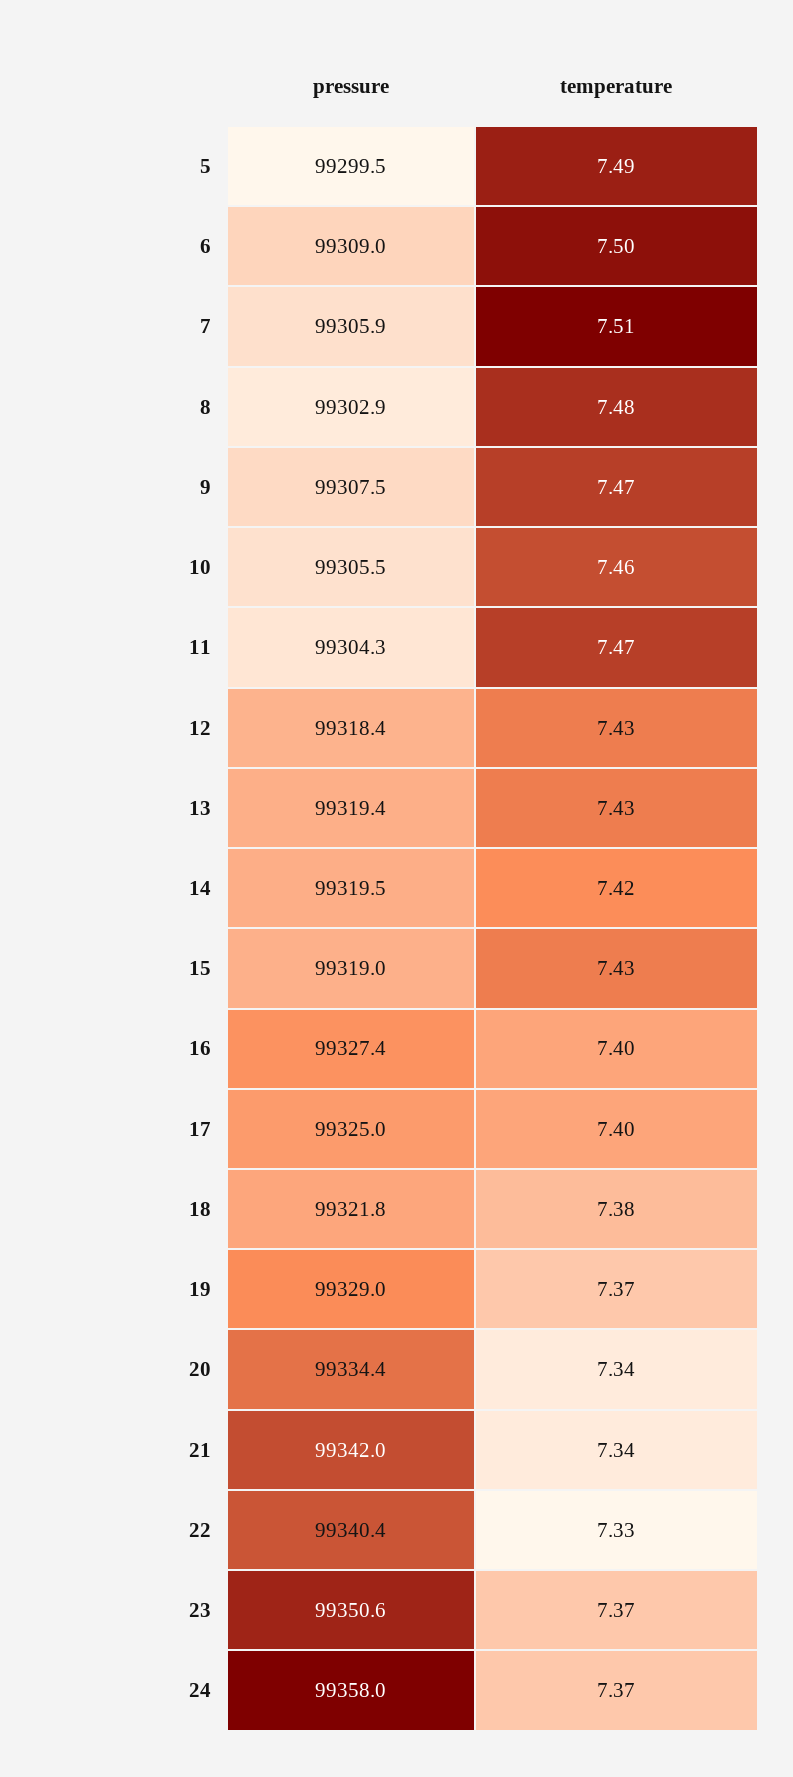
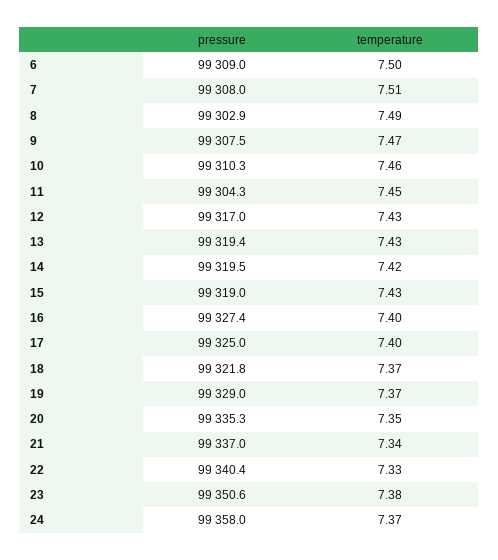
pressure, 5: 99299.5 -> none
temperature, 5: 7.49 -> none
pressure, 7: 99305.9 -> 99308
temperature, 8: 7.48 -> 7.49
pressure, 10: 99305.5 -> 99310.3
temperature, 11: 7.47 -> 7.45
pressure, 12: 99318.4 -> 99317
temperature, 18: 7.38 -> 7.37
pressure, 20: 99334.4 -> 99335.3
temperature, 20: 7.34 -> 7.35
pressure, 21: 99342 -> 99337
temperature, 23: 7.37 -> 7.38

